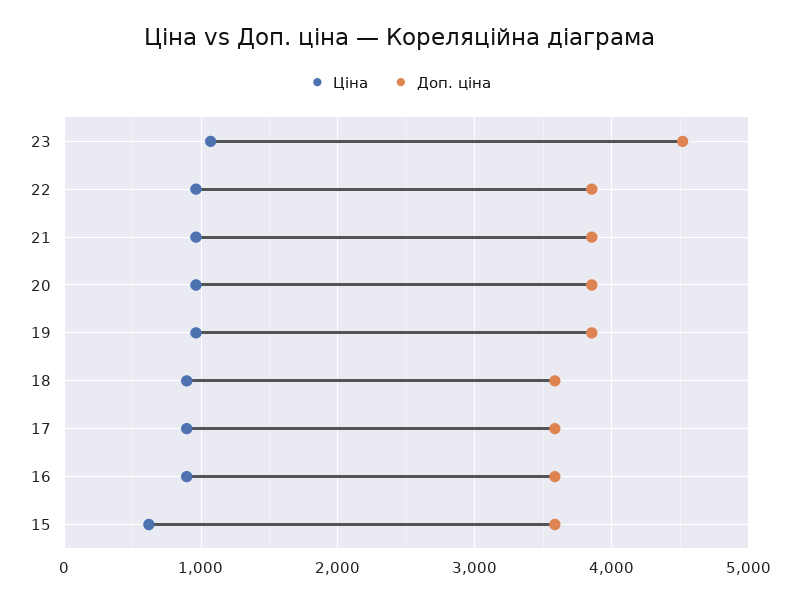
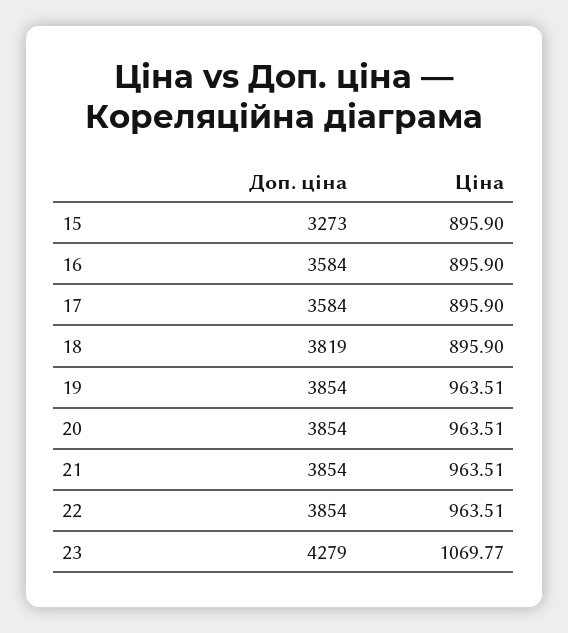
Доп. ціна, 23: 4500 -> 4279
Доп. ціна, 18: 3600 -> 3819
Ціна, 15: 600 -> 895.9
Доп. ціна, 15: 3600 -> 3273

